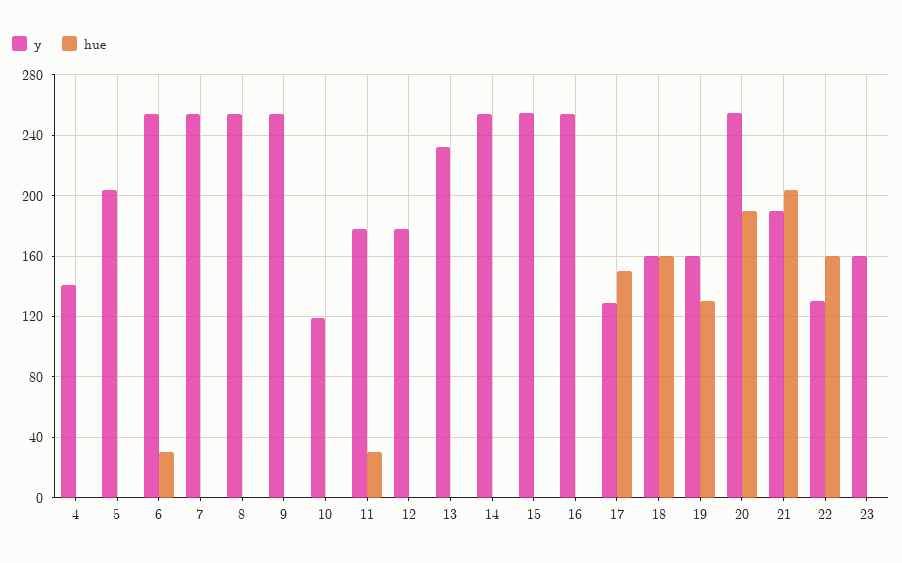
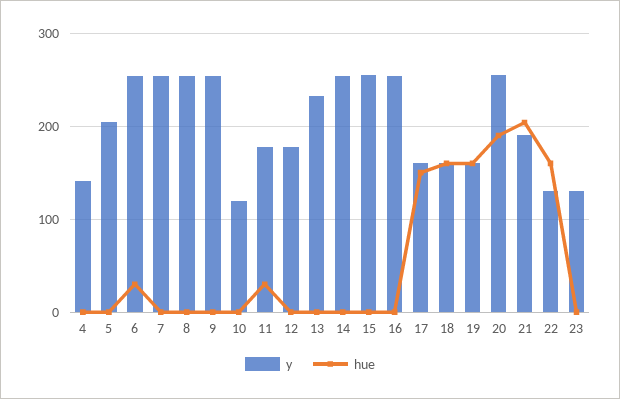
y, 17: 130 -> 160
hue, 19: 130 -> 160
y, 23: 160 -> 130

